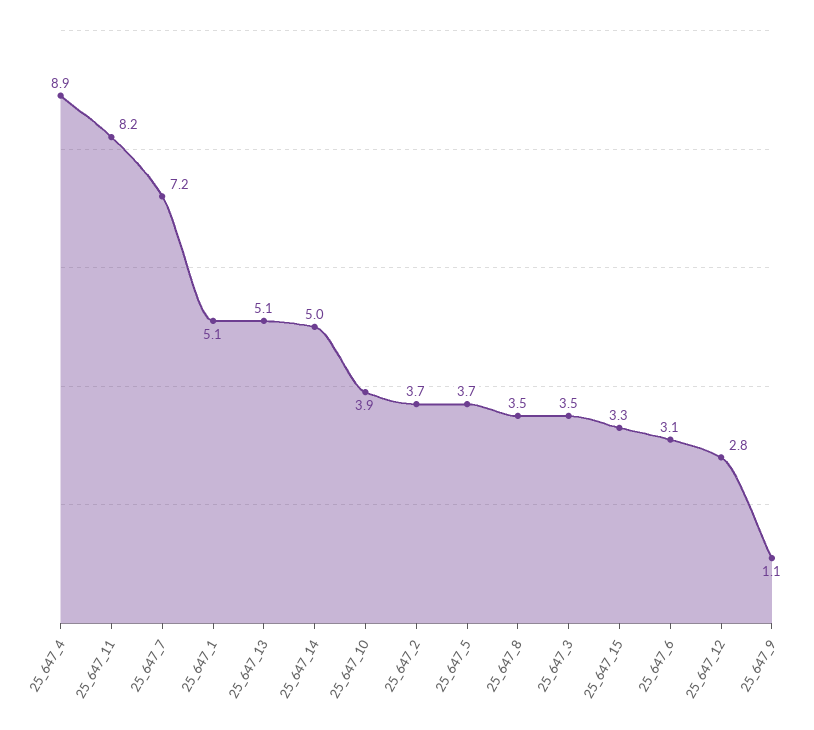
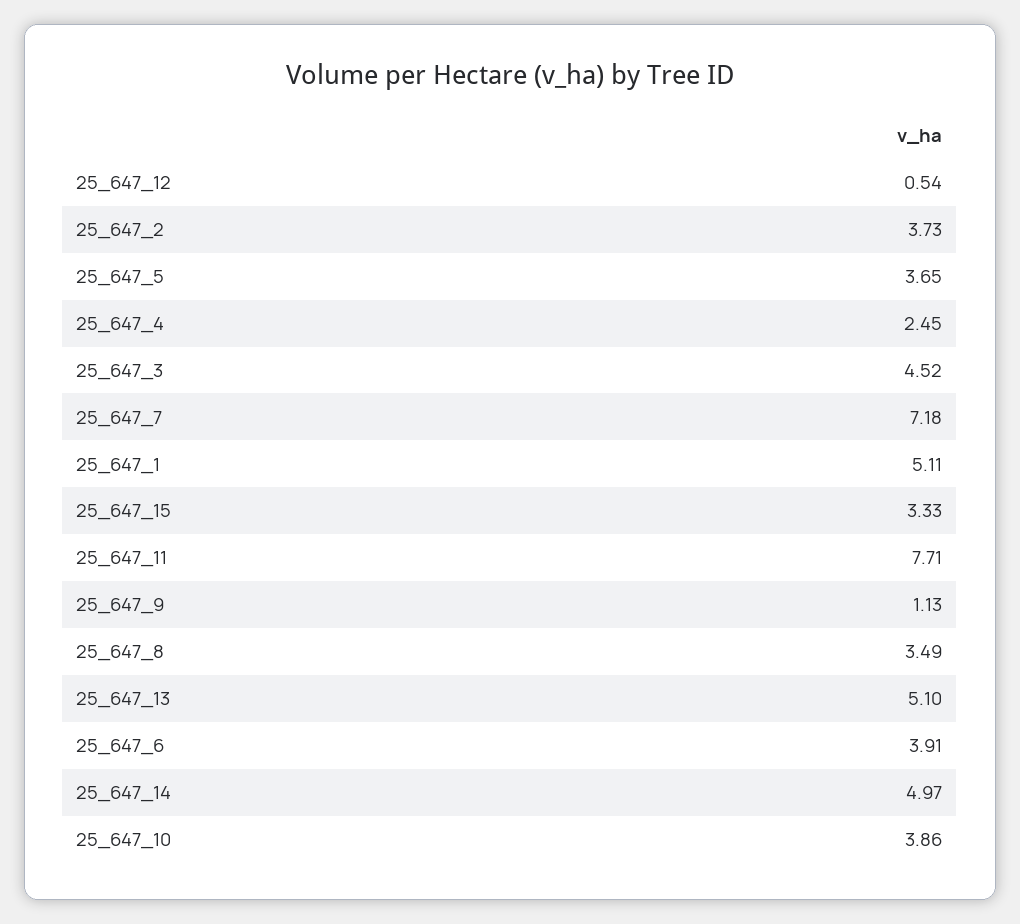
25_647_4: 8.9 -> 2.45
25_647_11: 8.2 -> 7.71
25_647_3: 3.5 -> 4.52
25_647_6: 3.1 -> 3.91
25_647_12: 2.8 -> 0.54

